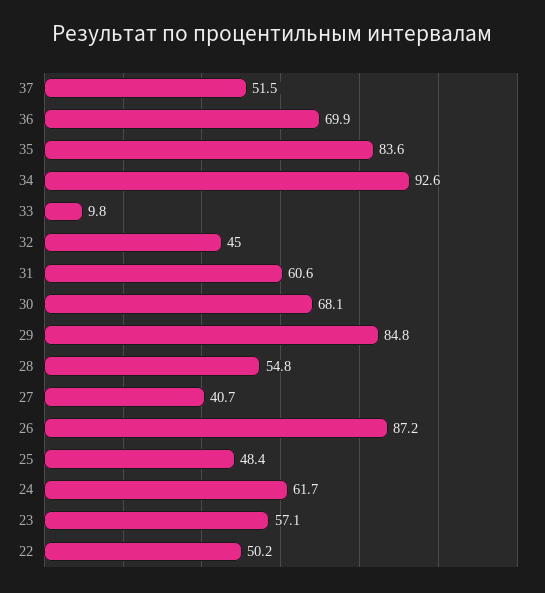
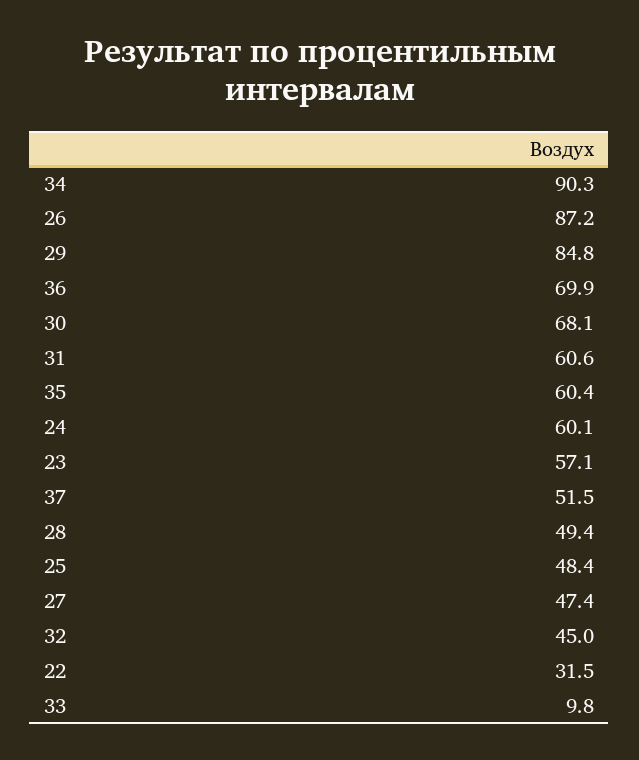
35: 83.6 -> 60.4
34: 92.6 -> 90.3
28: 54.8 -> 49.4
27: 40.7 -> 47.4
24: 61.7 -> 60.1
22: 50.2 -> 31.5

